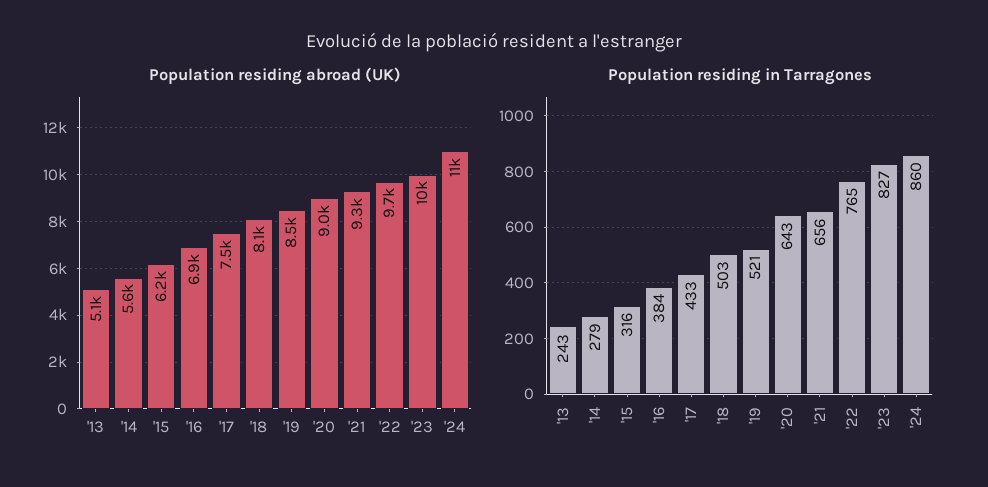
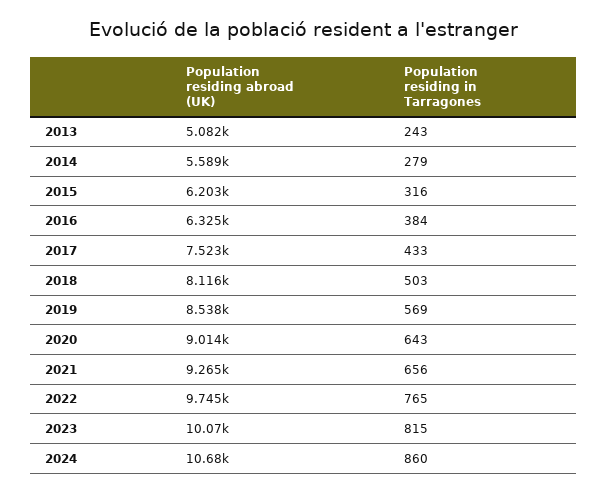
Population residing abroad (UK), '16: 6900 -> 6325
Population residing in Tarragones, '19: 521 -> 569
Population residing in Tarragones, '23: 827 -> 815

